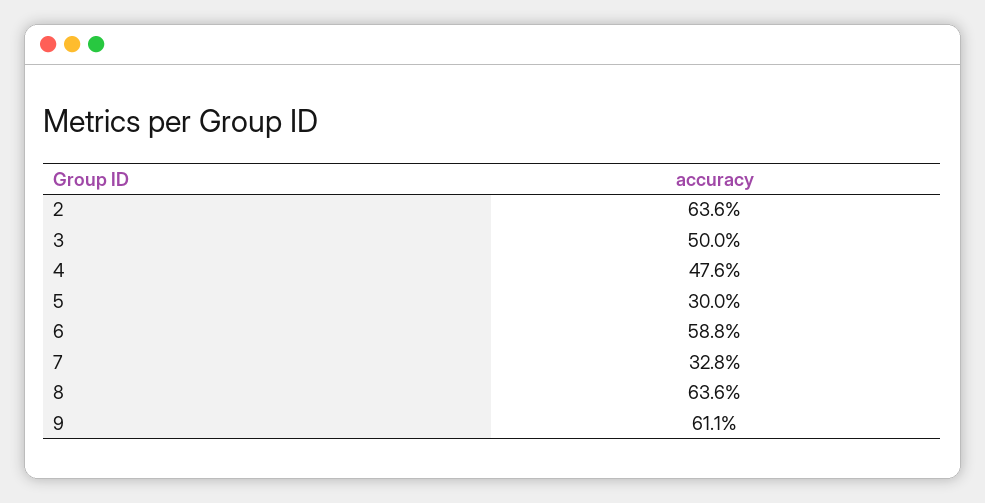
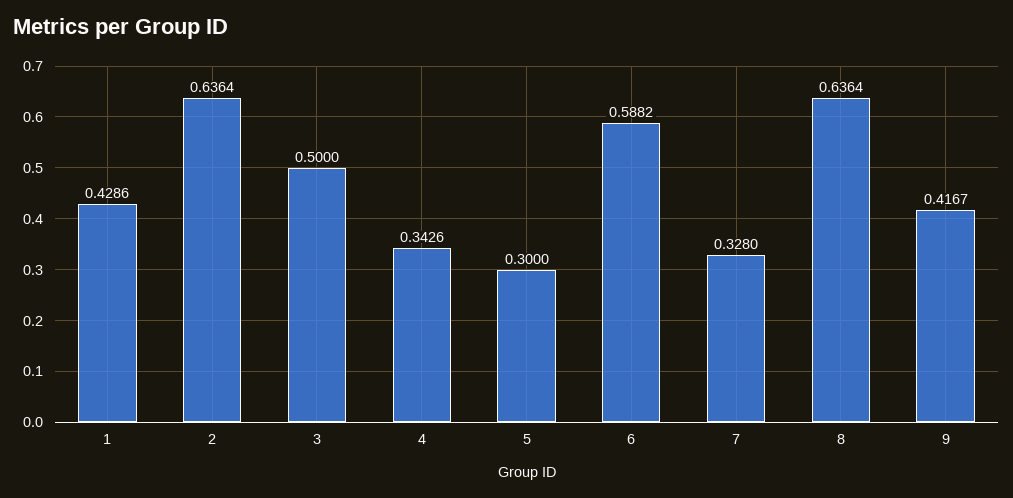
4: 0.476 -> 0.3426
9: 0.611 -> 0.4167
1: none -> 0.4286

